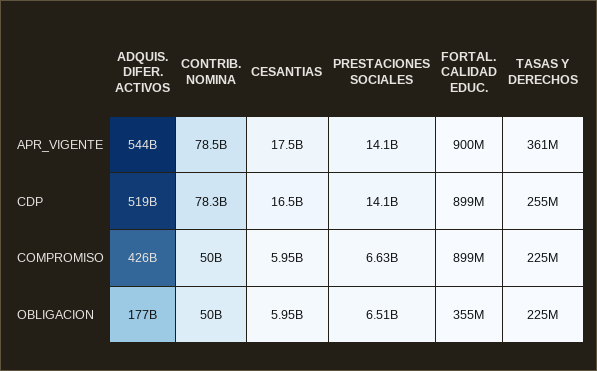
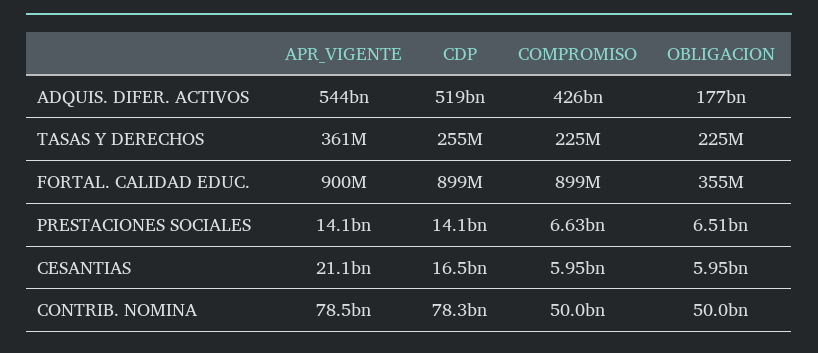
CESANTIAS, APR_VIGENTE: 17500000000 -> 21100000000

